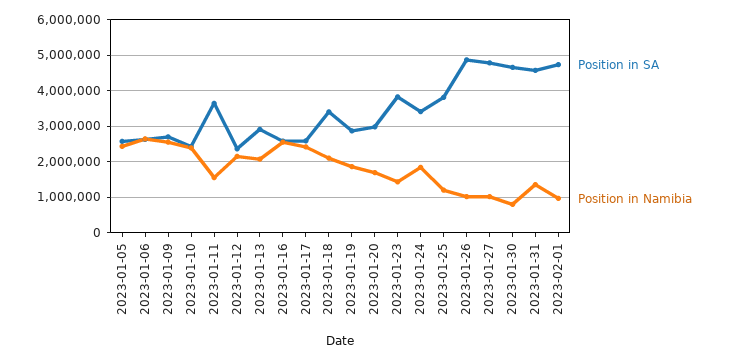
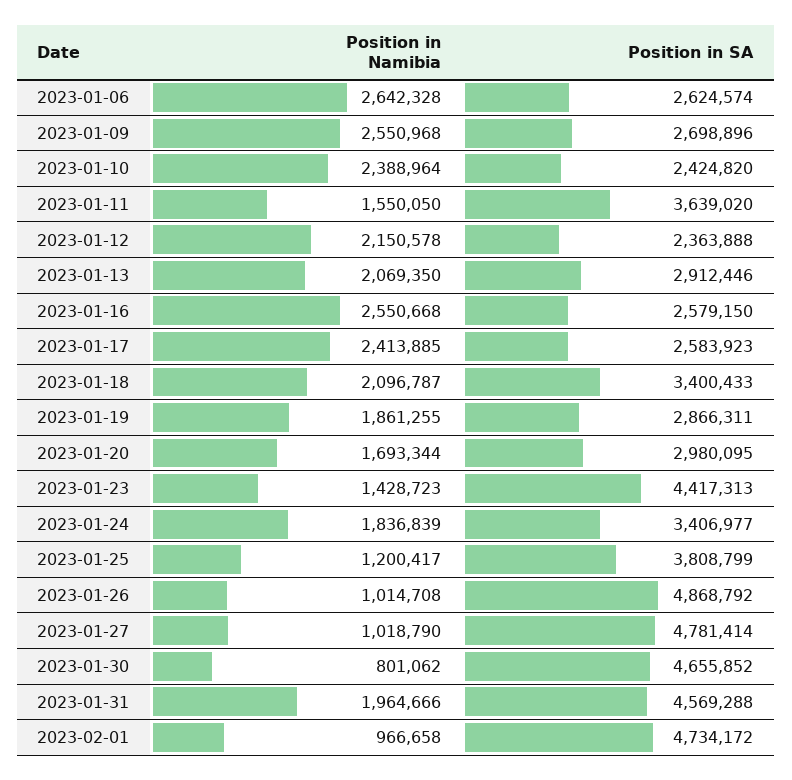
Position in SA, 2023-01-05: 2600000 -> none
Position in Namibia, 2023-01-05: 2400000 -> none
Position in SA, 2023-01-23: 3800000 -> 4417313
Position in Namibia, 2023-01-31: 1400000 -> 1964666

